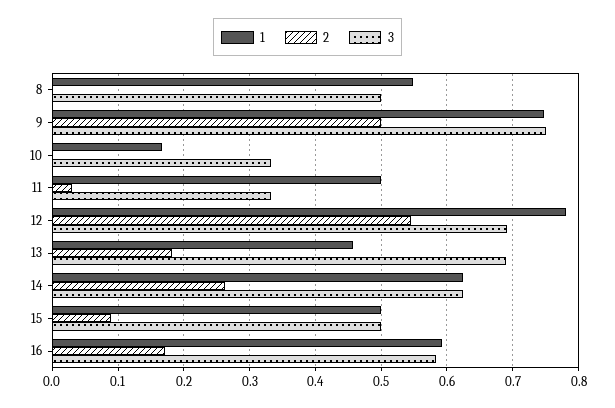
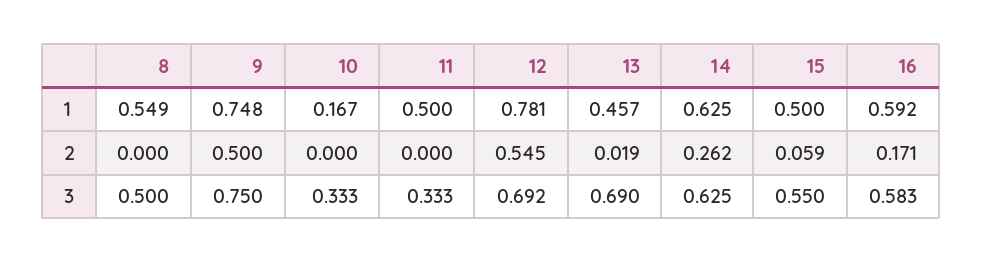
2, 11: 0.03 -> 0
2, 13: 0.18 -> 0.019
2, 15: 0.09 -> 0.059
3, 15: 0.5 -> 0.55

